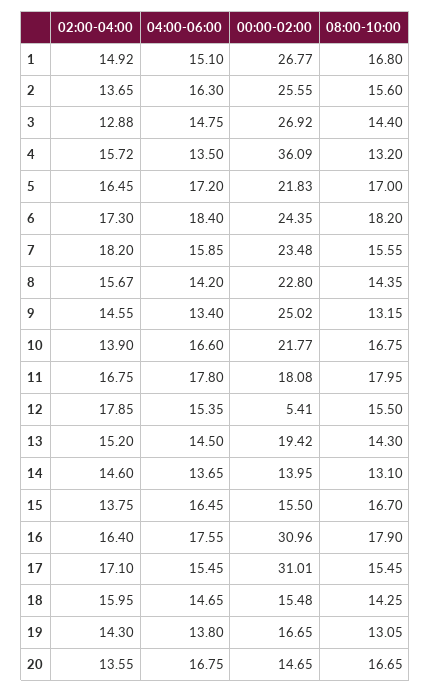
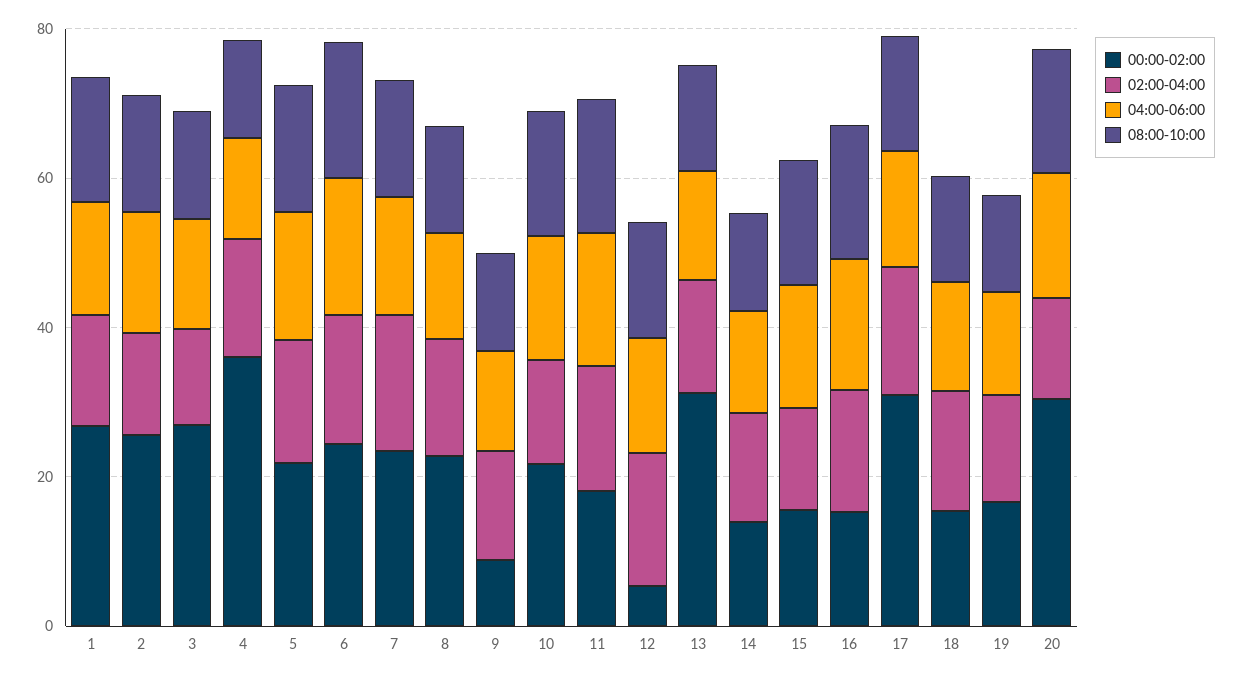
00:00-02:00, 9: 25.02 -> 10
00:00-02:00, 13: 19.42 -> 30
00:00-02:00, 16: 30.96 -> 15
00:00-02:00, 20: 14.65 -> 30

